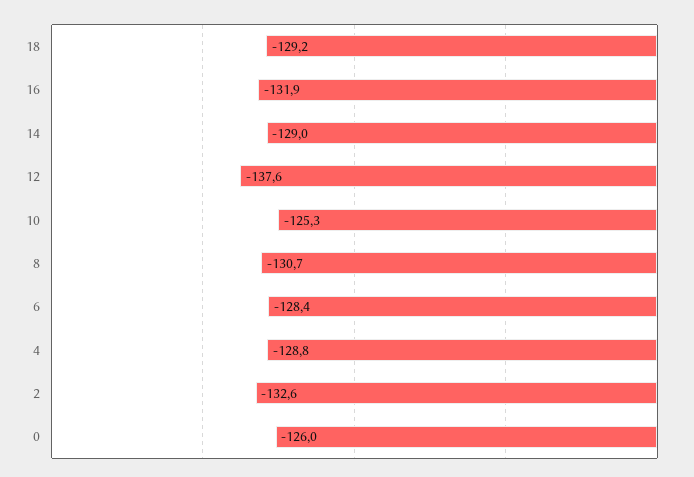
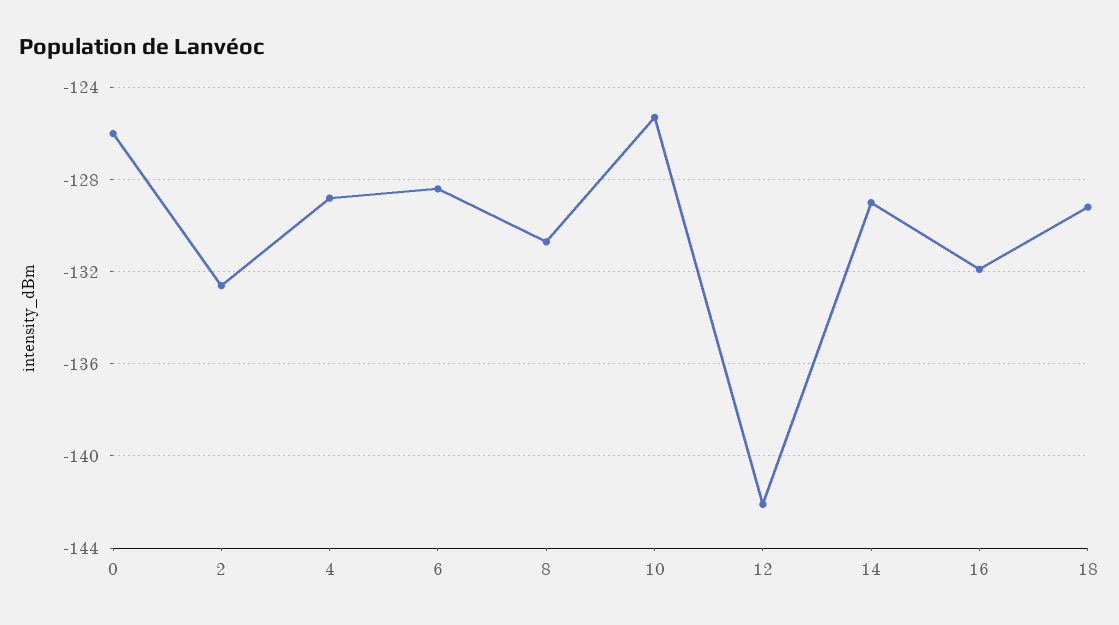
12: -137.6 -> -142

